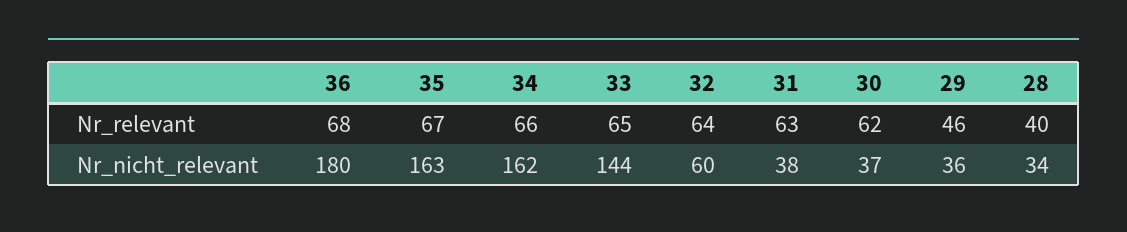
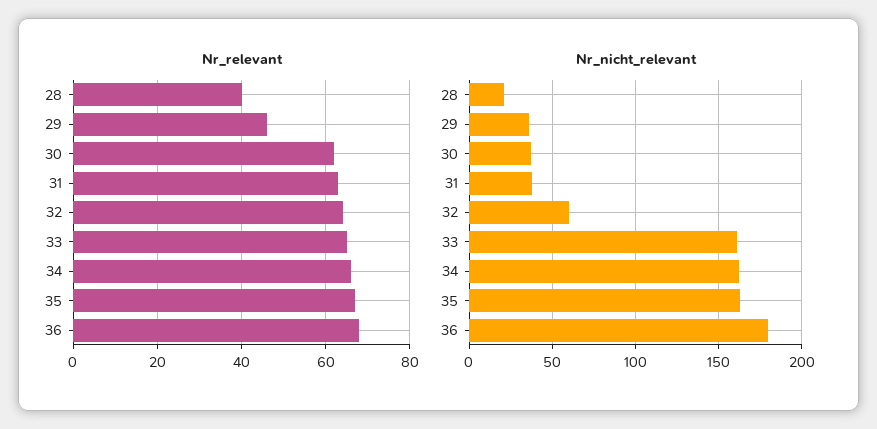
Nr_nicht_relevant, 33: 144 -> 160
Nr_nicht_relevant, 28: 34 -> 20

